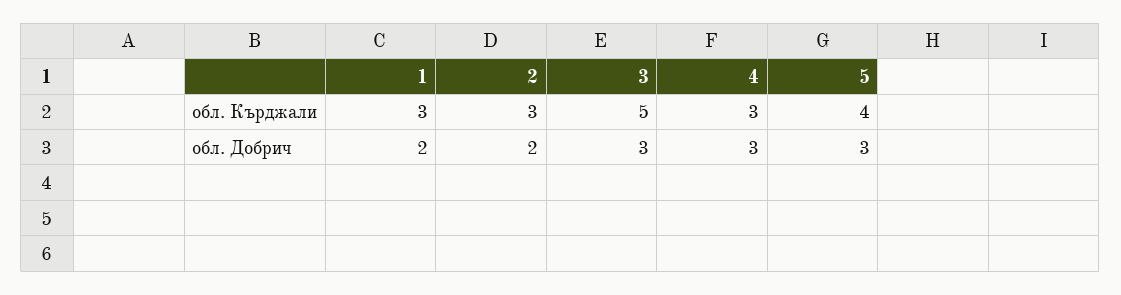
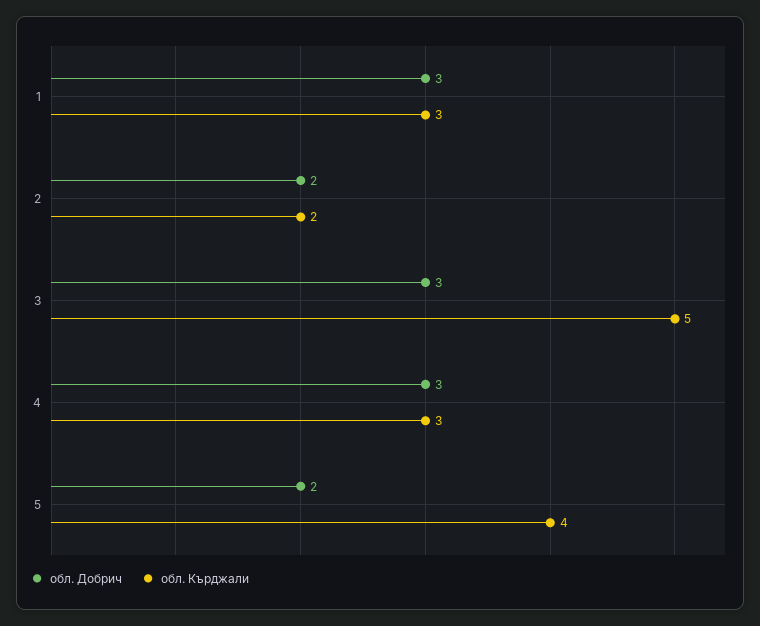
обл. Кърджали, 2: 3 -> 2
обл. Добрич, 1: 2 -> 3
обл. Добрич, 5: 3 -> 2

